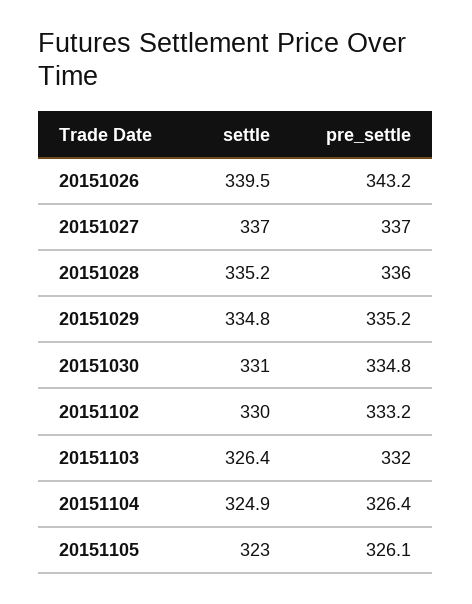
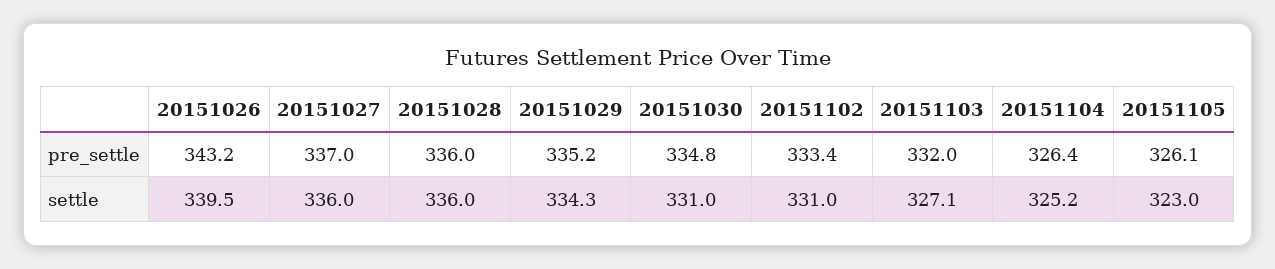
settle, 20151027: 337 -> 336
settle, 20151028: 335.2 -> 336
settle, 20151029: 334.8 -> 334.3
settle, 20151102: 330 -> 331
pre_settle, 20151102: 333.2 -> 333.4
settle, 20151103: 326.4 -> 327.1
settle, 20151104: 324.9 -> 325.2

